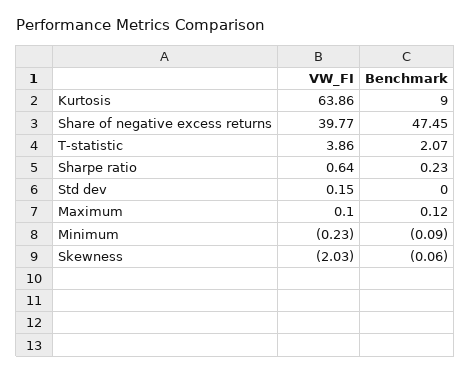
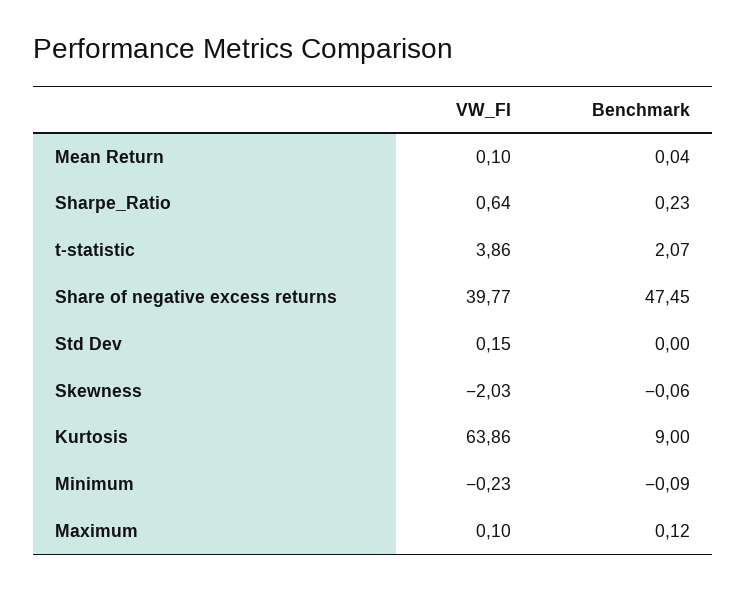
VW_FI, Mean Return: none -> 0.1
Benchmark, Mean Return: none -> 0.04

